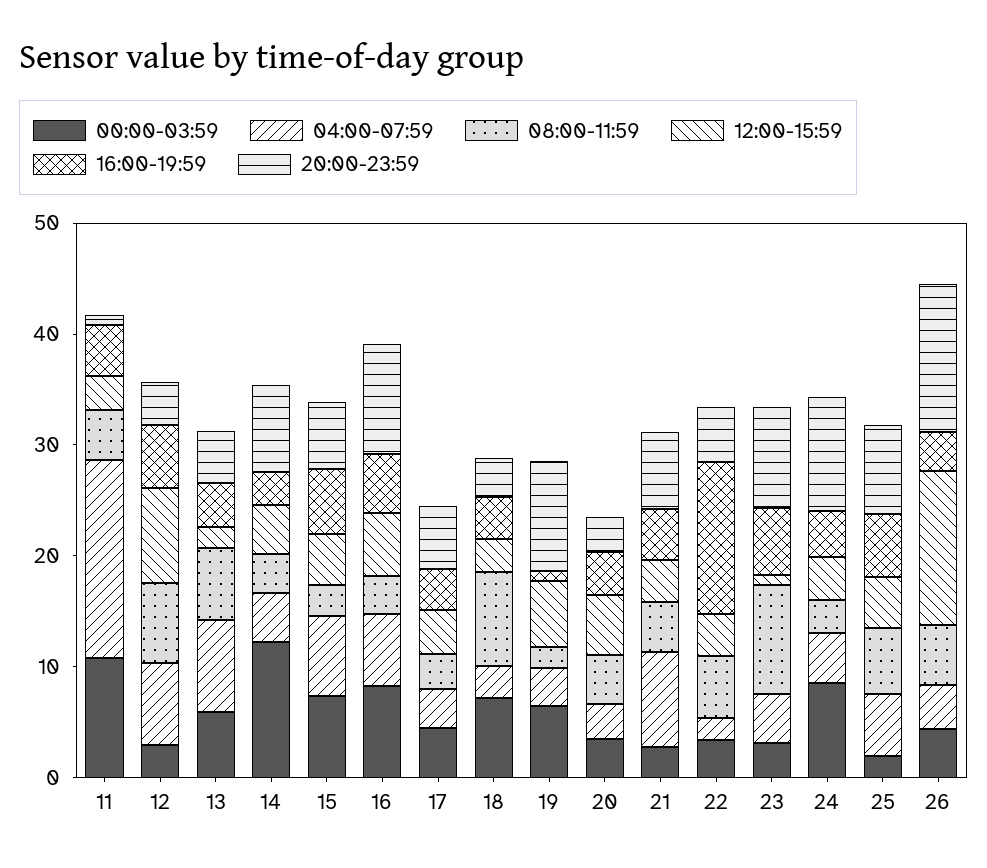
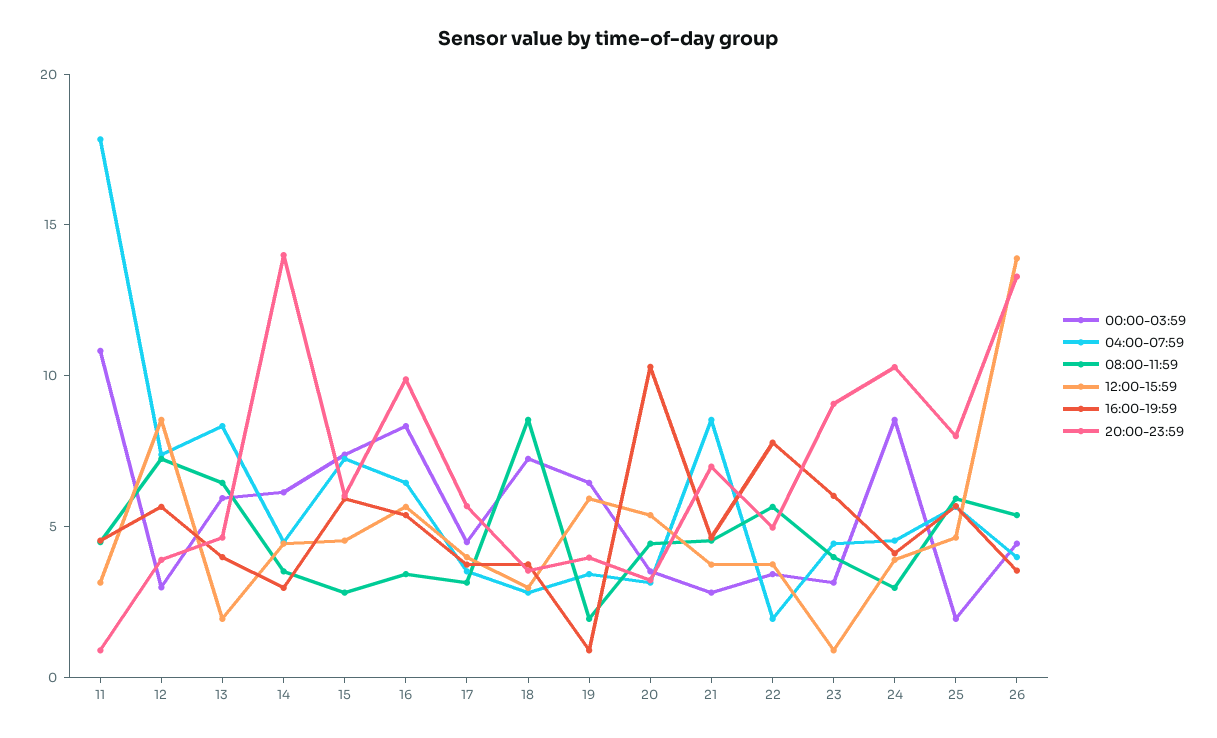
00:00-03:59, 14: 12 -> 6
20:00-23:59, 14: 8 -> 14
20:00-23:59, 19: 10 -> 4
16:00-19:59, 20: 4 -> 10
16:00-19:59, 22: 14 -> 8
08:00-11:59, 23: 10 -> 4

